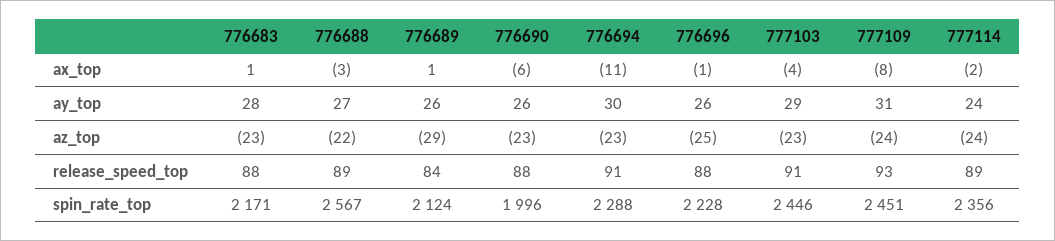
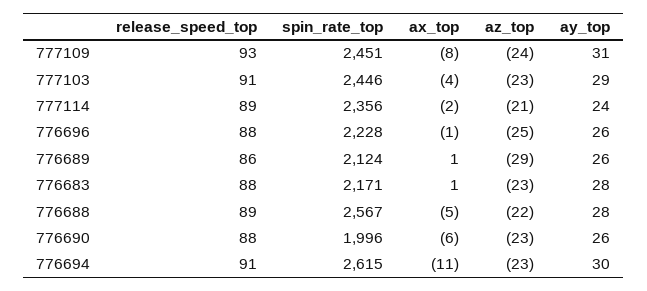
776688, ax_top: -3 -> -5
776688, ay_top: 27 -> 28
777114, az_top: -24 -> -21
776689, release_speed_top: 84 -> 86
776694, spin_rate_top: 2288 -> 2615

